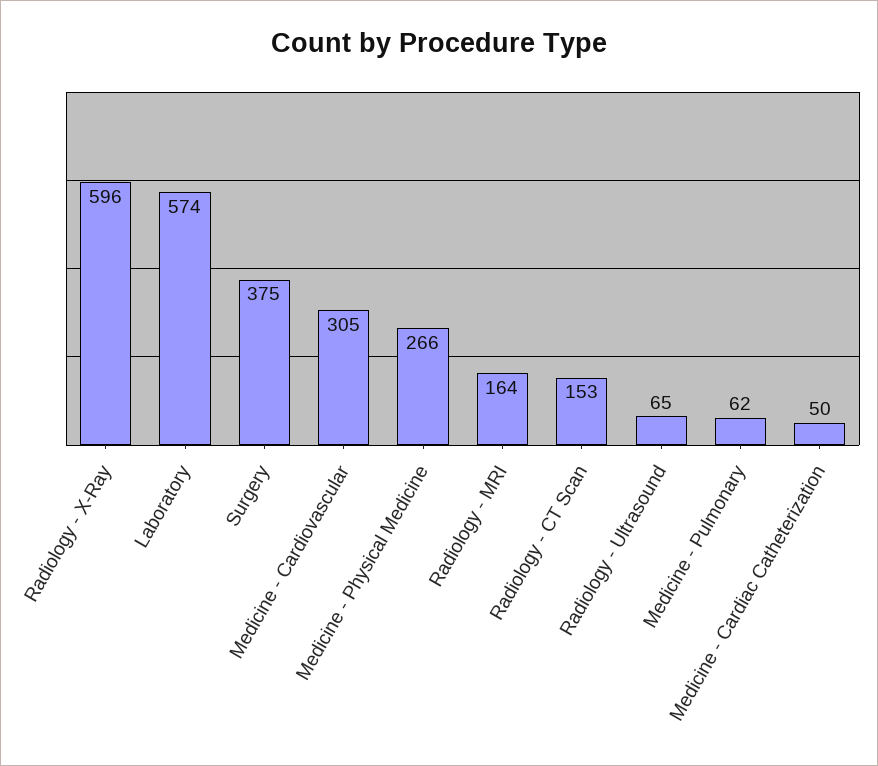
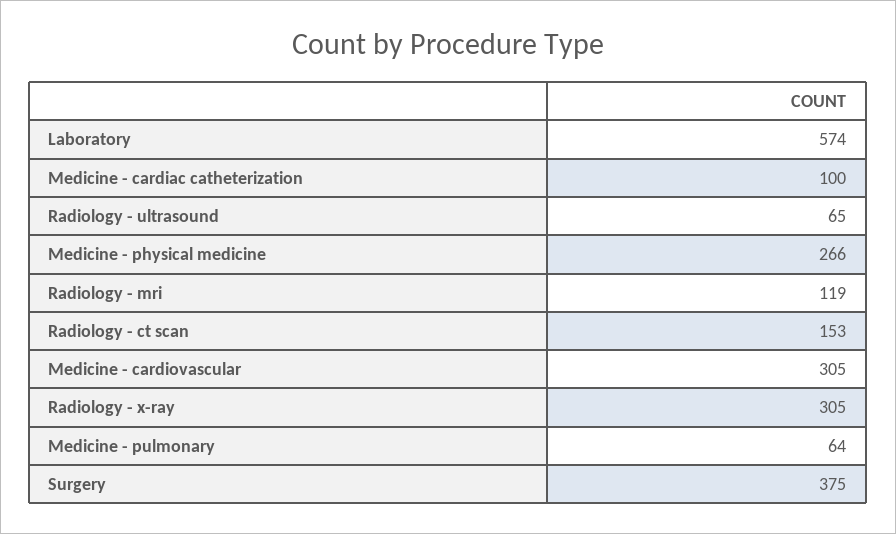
Radiology - X-Ray: 596 -> 305
Radiology - MRI: 164 -> 119
Medicine - Pulmonary: 62 -> 64
Medicine - Cardiac Catheterization: 50 -> 100

